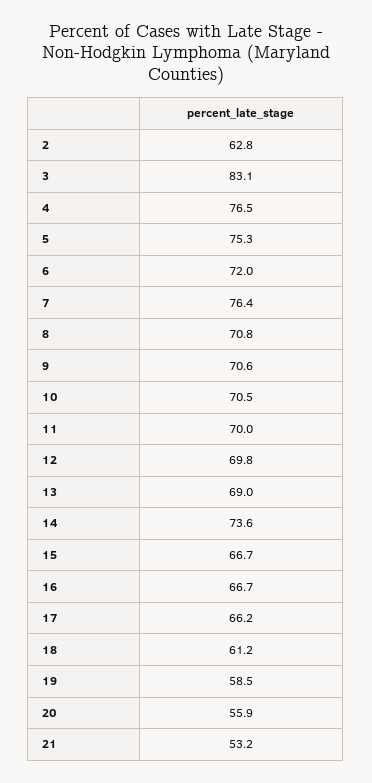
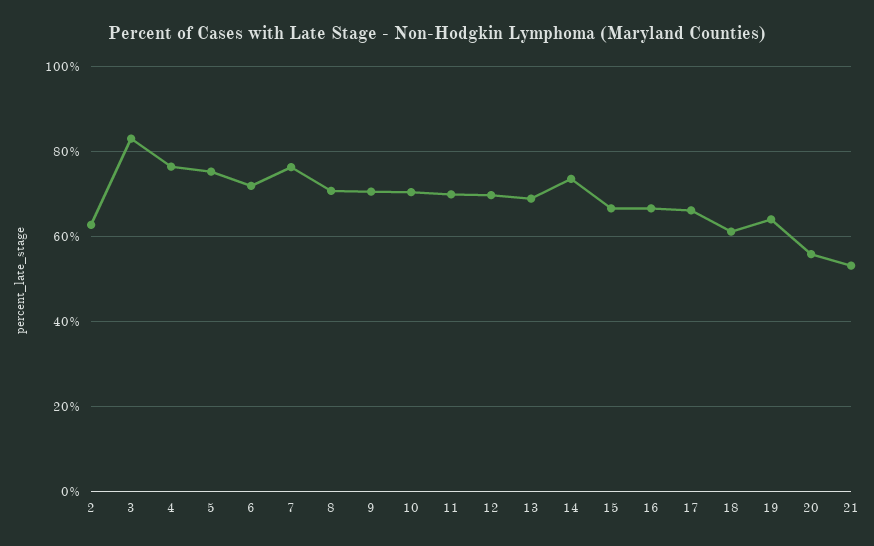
19: 58.5 -> 64

